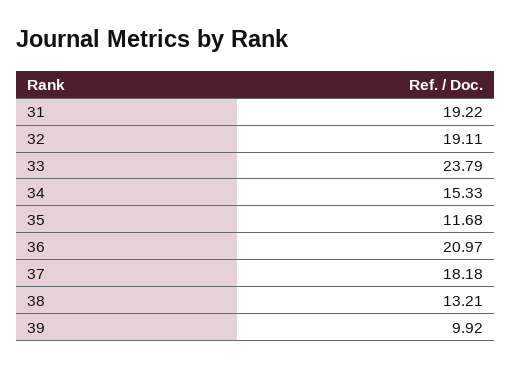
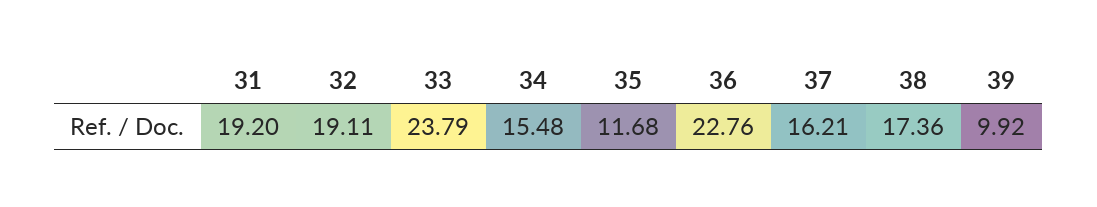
31: 19.22 -> 19.2
34: 15.33 -> 15.48
36: 20.97 -> 22.76
37: 18.18 -> 16.21
38: 13.21 -> 17.36

